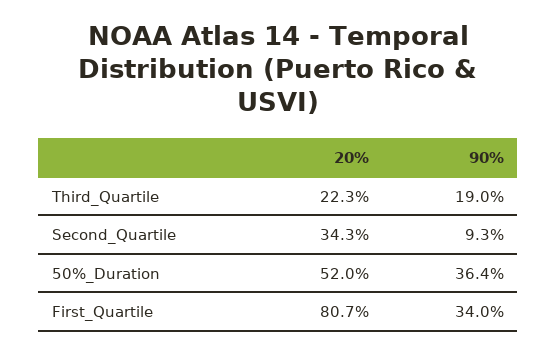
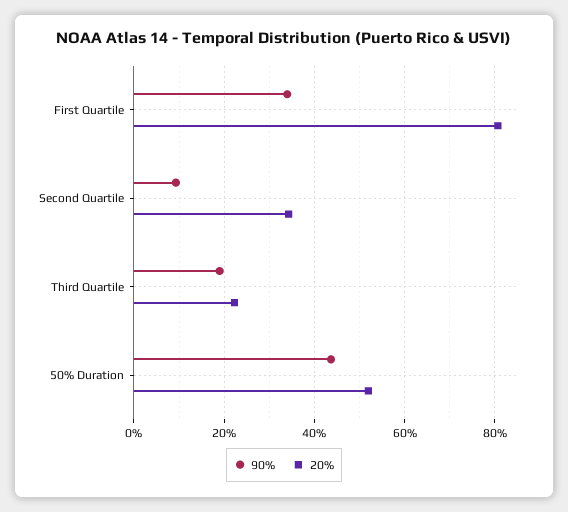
90%, 50%_Duration: 36.4 -> 44

